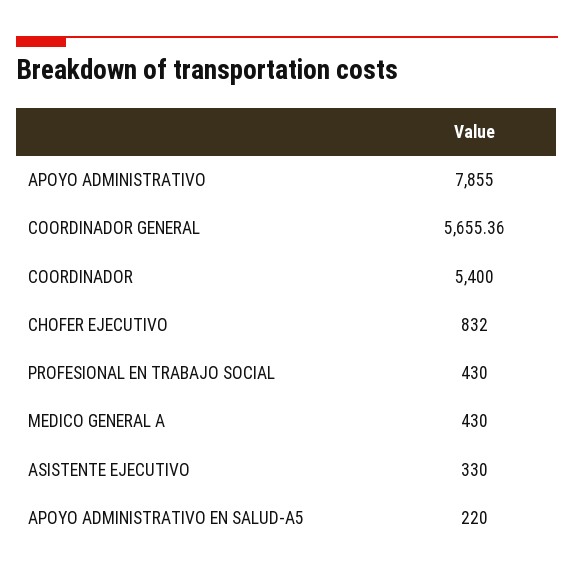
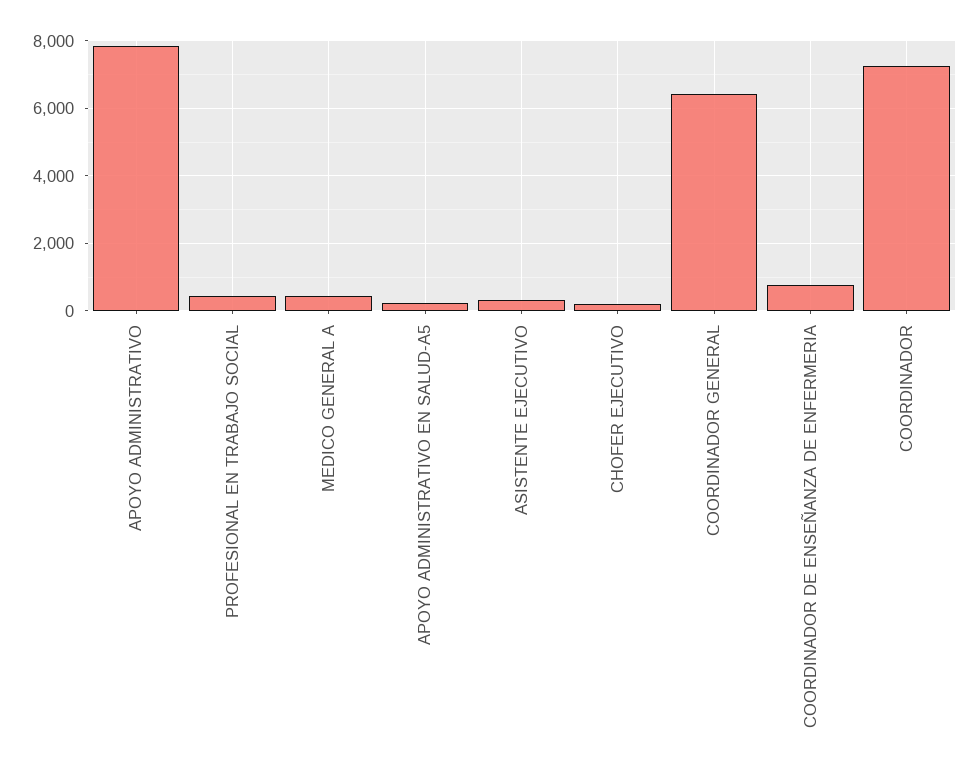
COORDINADOR GENERAL: 5655.36 -> 6400
COORDINADOR: 5400 -> 7200
CHOFER EJECUTIVO: 832 -> 200
COORDINADOR DE ENSEÑANZA DE ENFERMERIA: none -> 800

